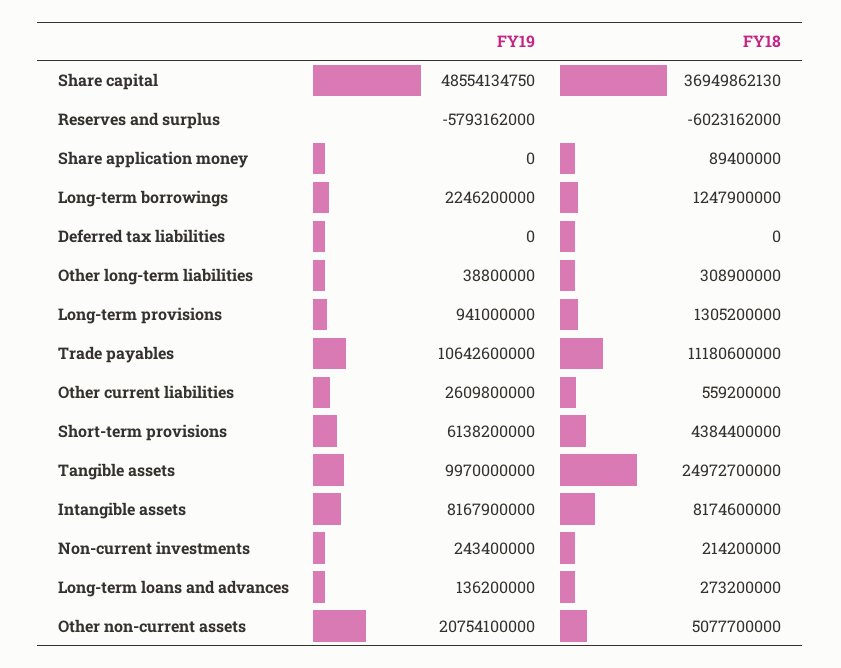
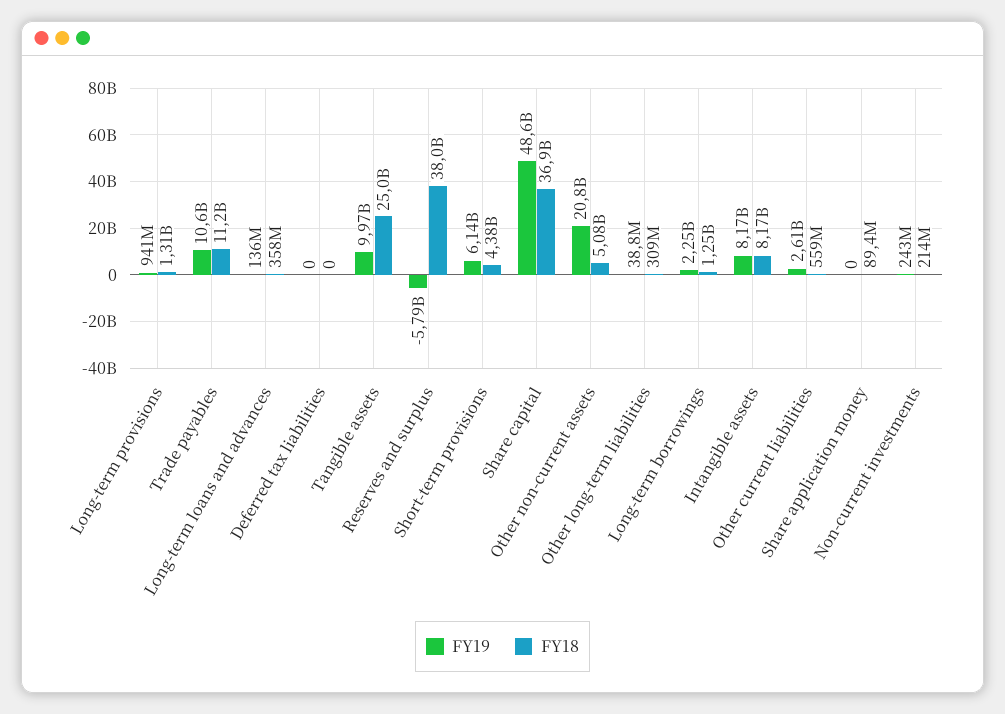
FY18, Reserves and surplus: -6023162000 -> 38000000000
FY18, Long-term loans and advances: 273200000 -> 358000000

